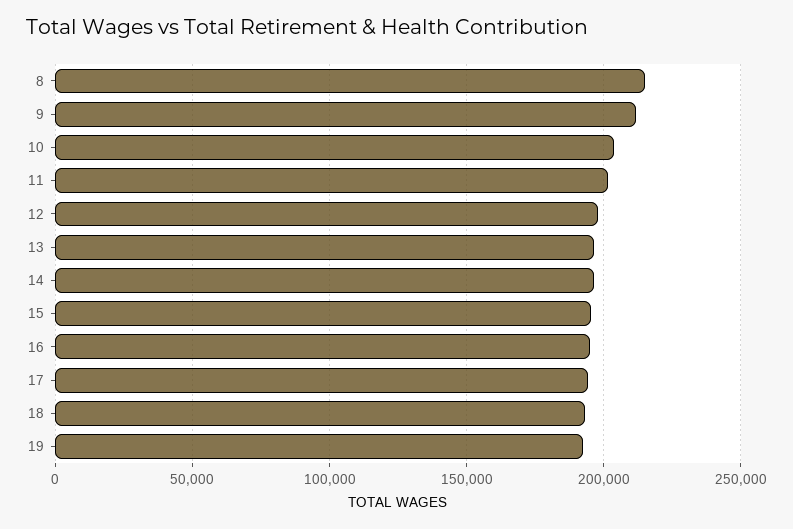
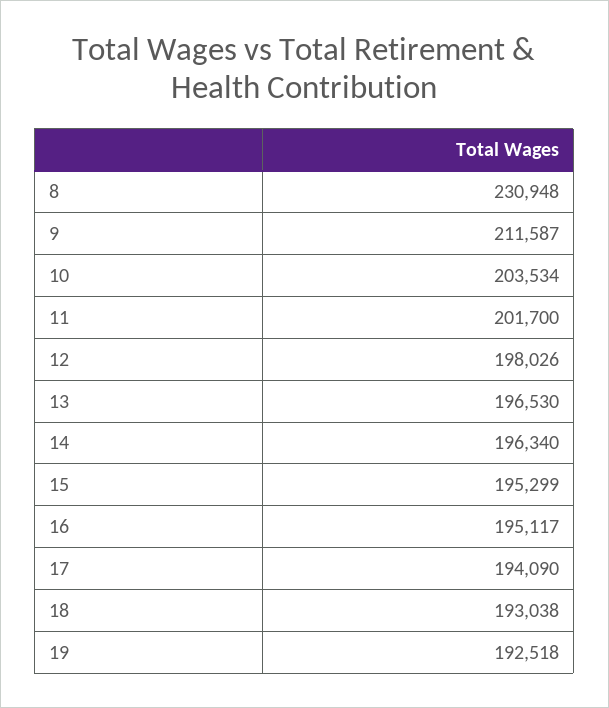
8: 215000 -> 230948

